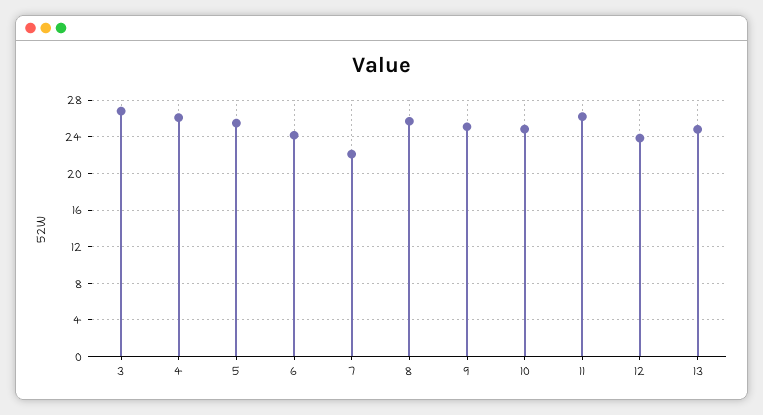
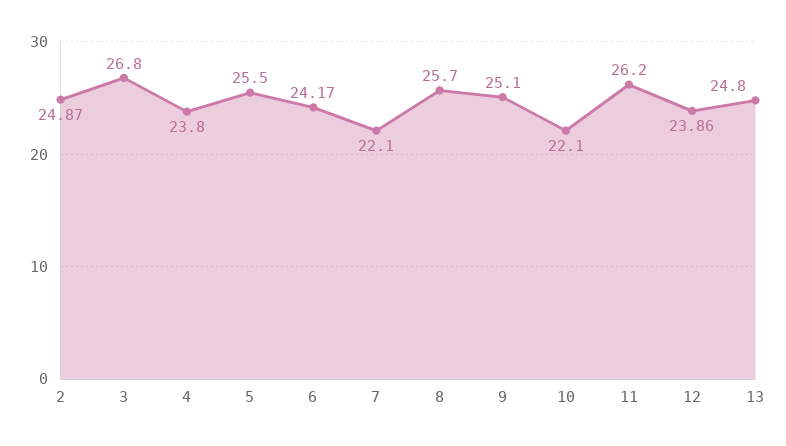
4: 26 -> 23.8
10: 25 -> 22.1
2: none -> 24.87

